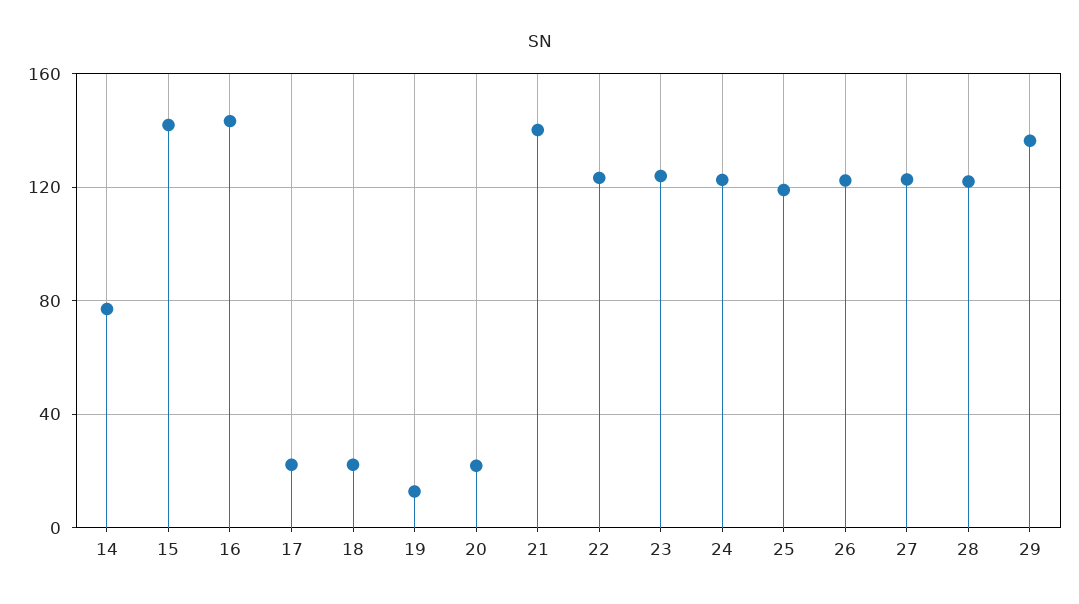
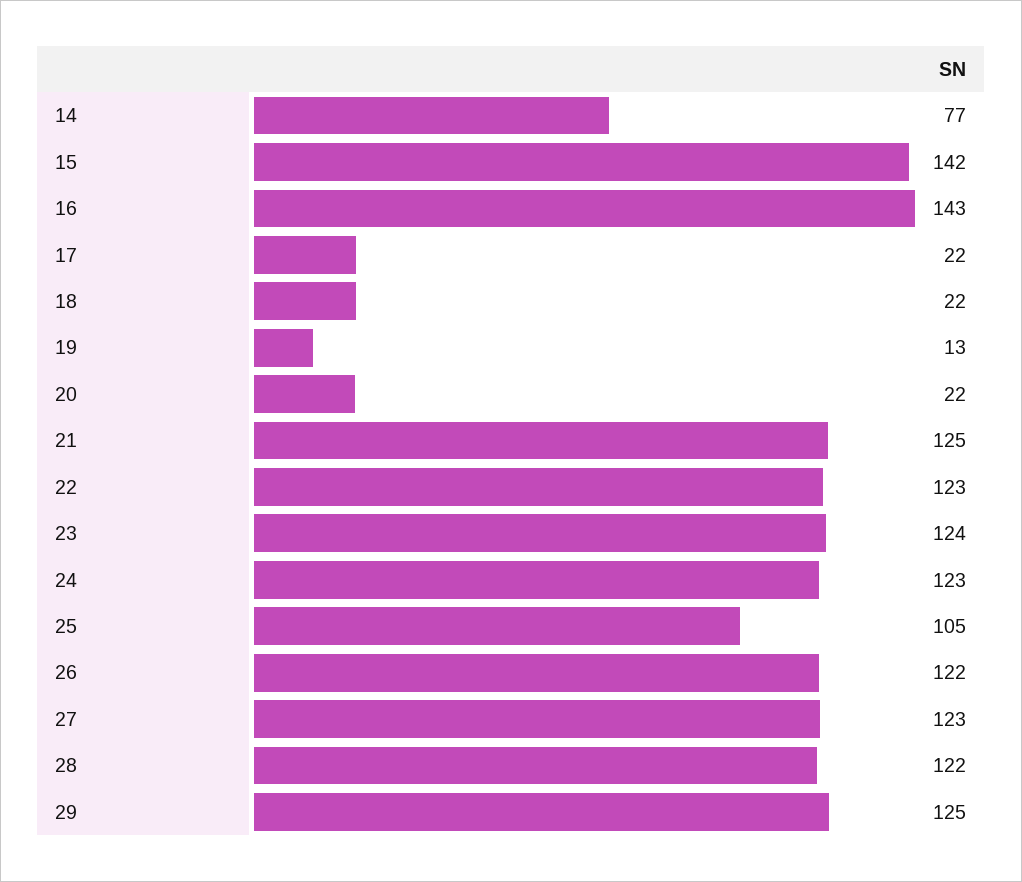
21: 140 -> 125
25: 120 -> 105
29: 135 -> 125

